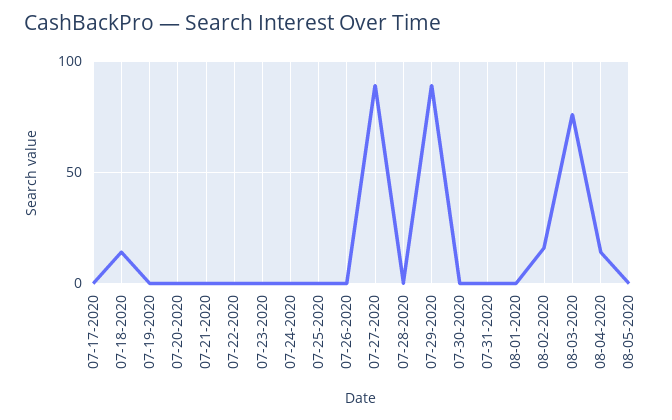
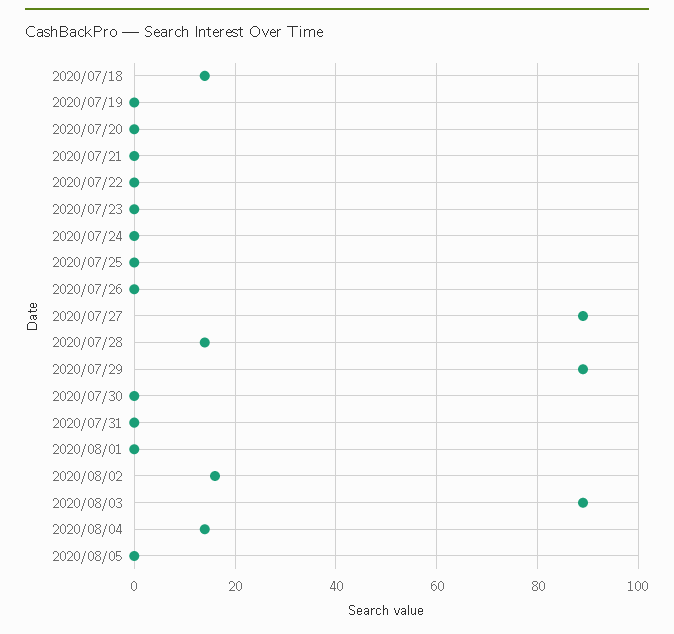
07-17-2020: 0 -> none
07-28-2020: 0 -> 15
08-03-2020: 75 -> 90

